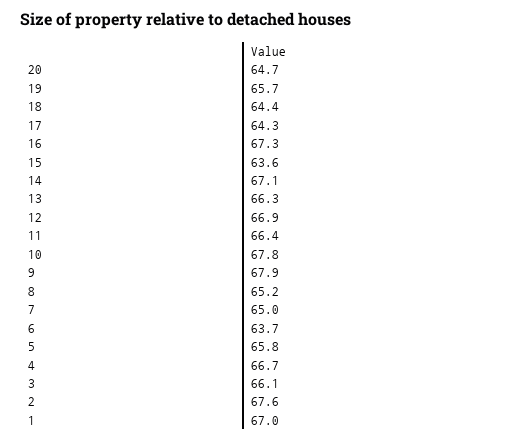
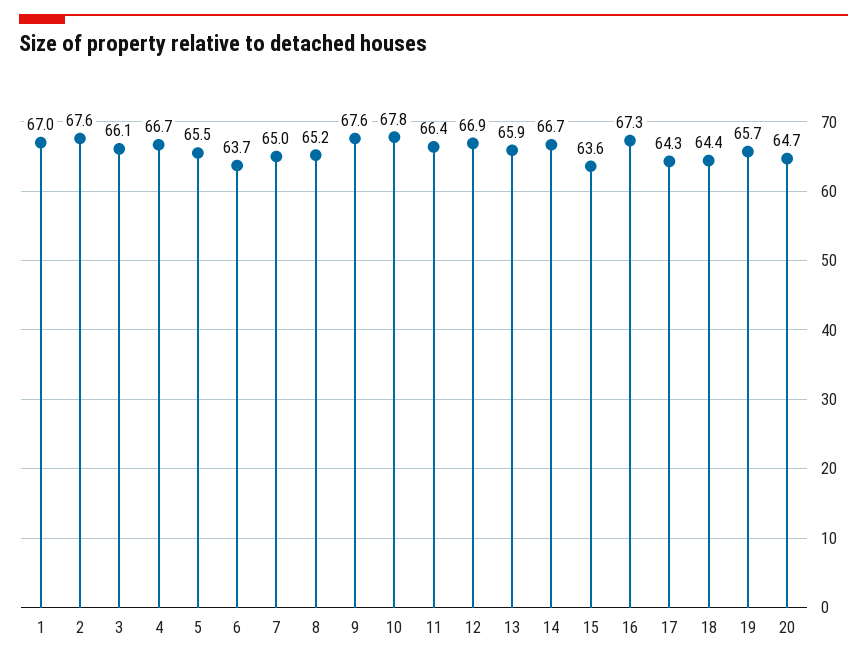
14: 67.1 -> 66.7
13: 66.3 -> 65.9
9: 67.9 -> 67.6
5: 65.8 -> 65.5

